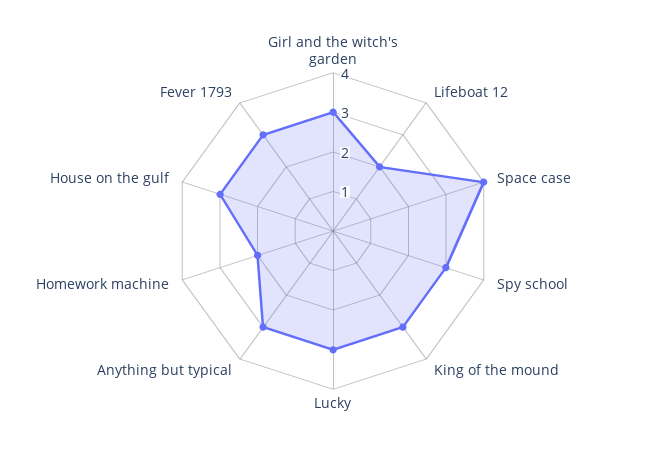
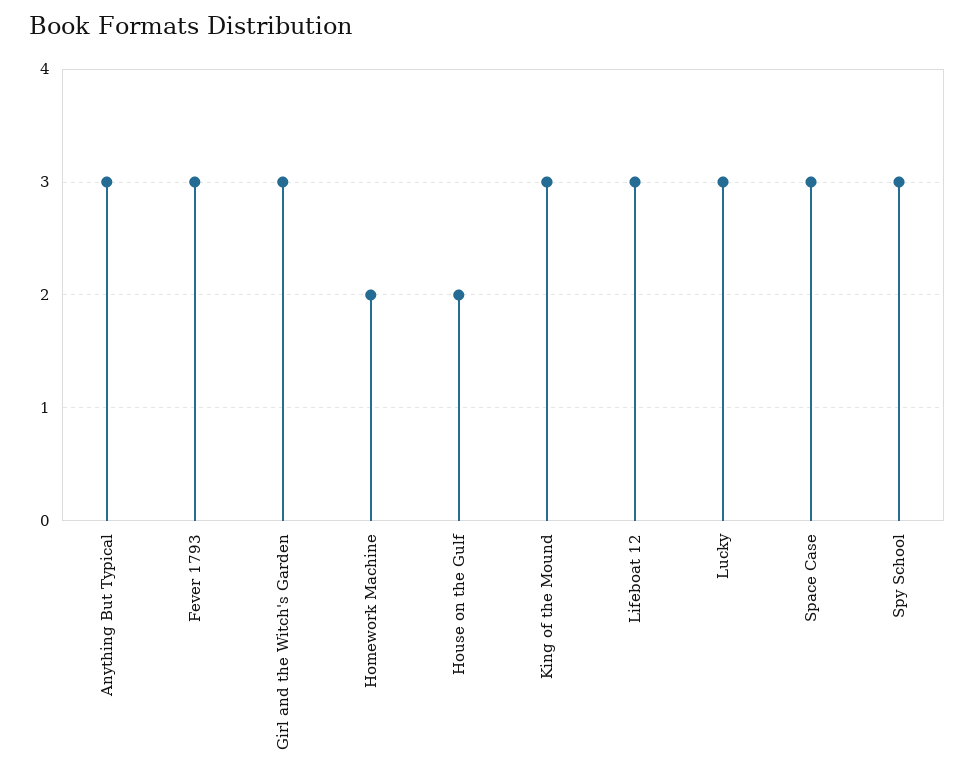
Lifeboat 12: 2 -> 3
Space case: 4 -> 3
House on the gulf: 3 -> 2

